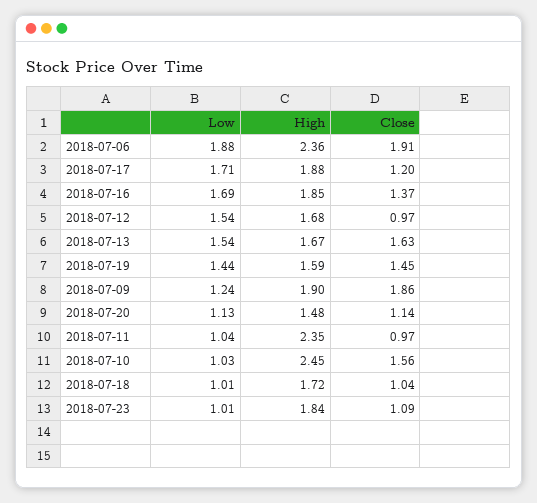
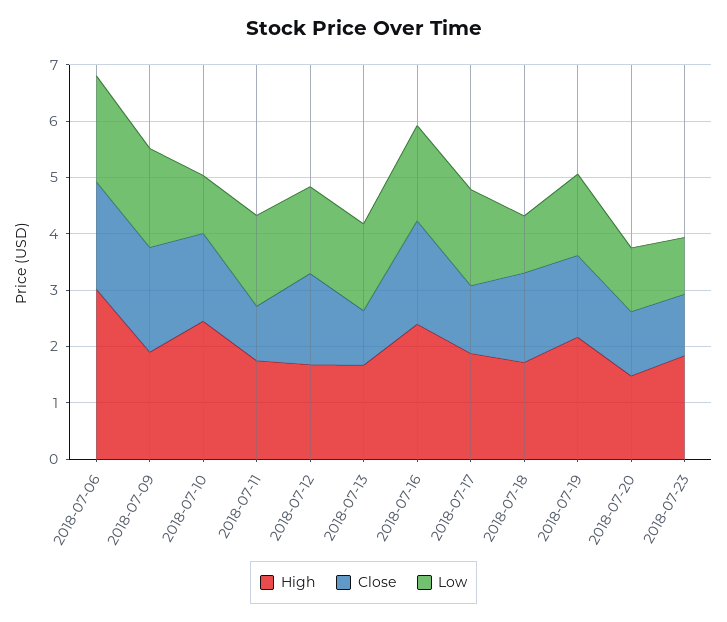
High, 2018-07-06: 2.36 -> 3
High, 2018-07-16: 1.85 -> 2.4
Close, 2018-07-16: 1.37 -> 1.8
Close, 2018-07-12: 0.97 -> 1.6
Close, 2018-07-13: 1.63 -> 1
High, 2018-07-19: 1.59 -> 2.2
Low, 2018-07-09: 1.24 -> 1.8
Low, 2018-07-11: 1.04 -> 1.6
High, 2018-07-11: 2.35 -> 1.8
Close, 2018-07-18: 1.04 -> 1.6

